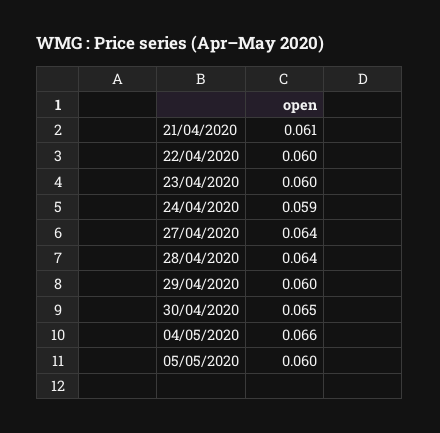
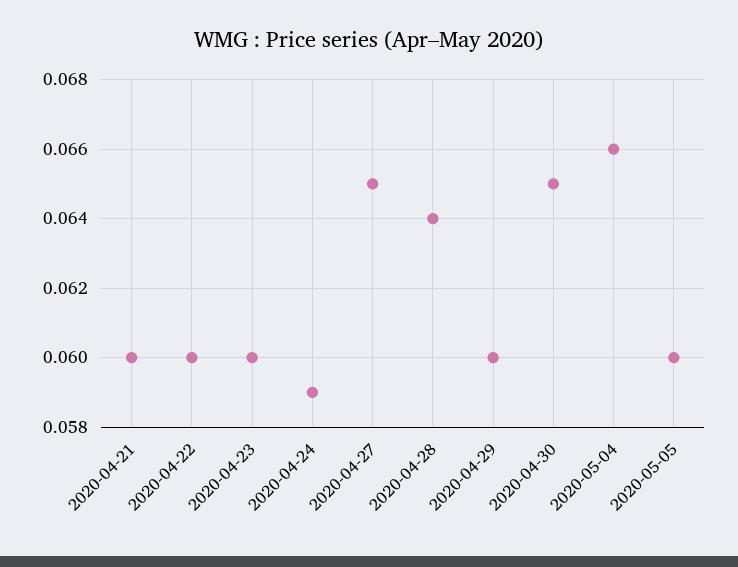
21/04/2020: 0.061 -> 0.06
27/04/2020: 0.064 -> 0.065

